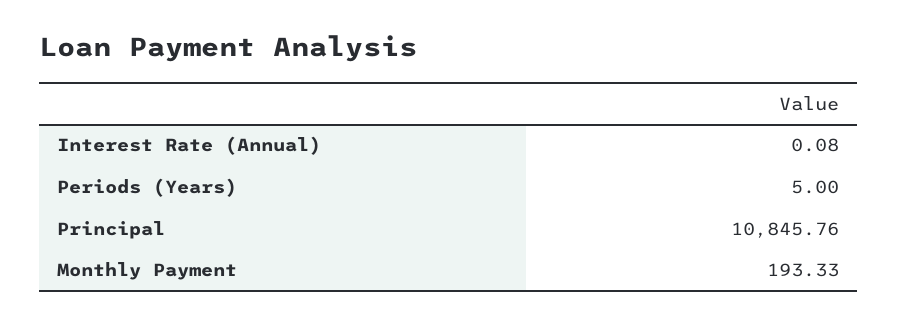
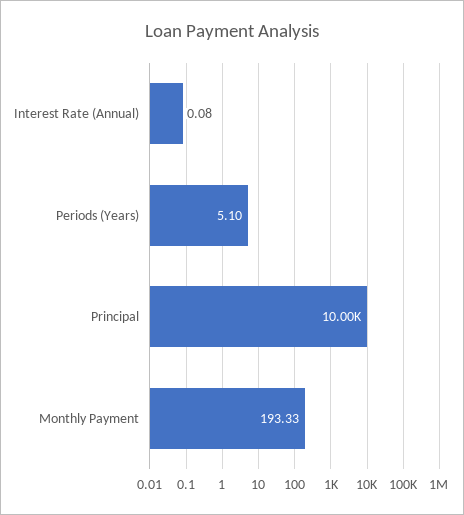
Periods (Years): 5 -> 5.1
Principal: 10845.76 -> 10000

